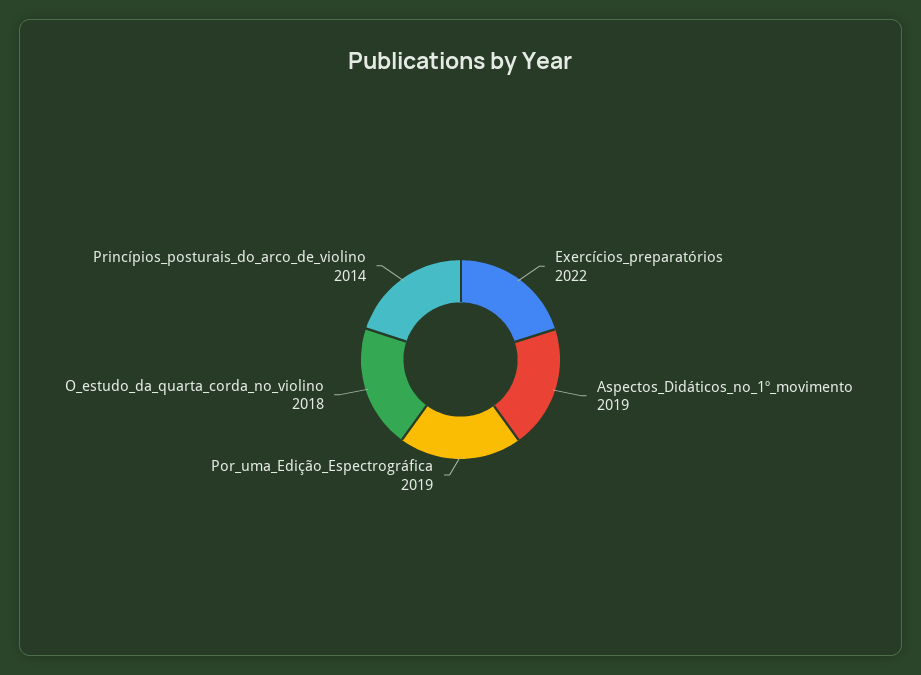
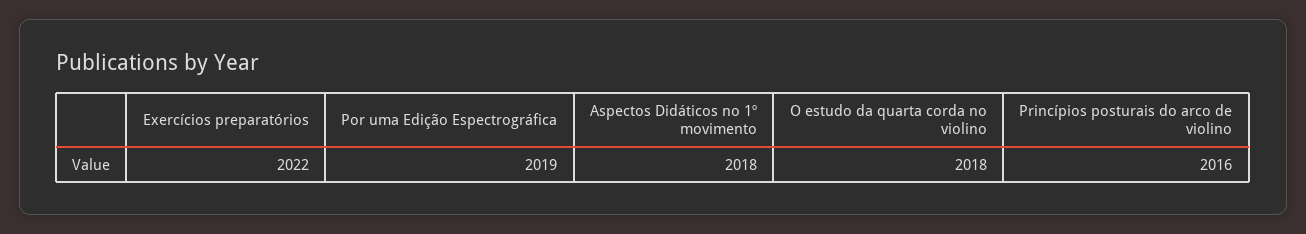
Aspectos_Didáticos_no_1º_movimento: 2019 -> 2018
Princípios_posturais_do_arco_de_violino: 2014 -> 2016

